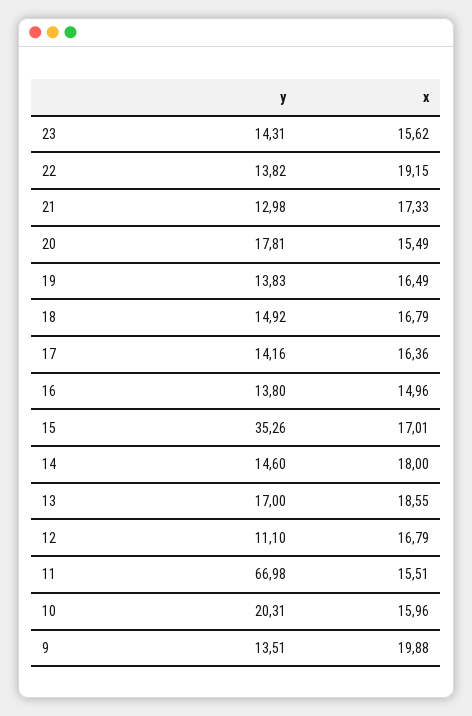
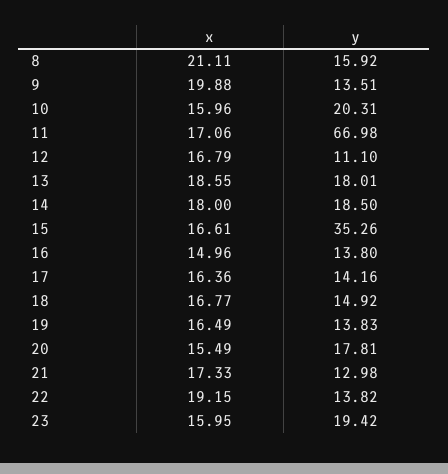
y, 23: 14.31 -> 19.42
x, 23: 15.62 -> 15.95
x, 18: 16.79 -> 16.77
x, 15: 17.01 -> 16.61
y, 14: 14.6 -> 18.5
y, 13: 17 -> 18.01
x, 11: 15.51 -> 17.06
x, 8: none -> 21.11
y, 8: none -> 15.92

